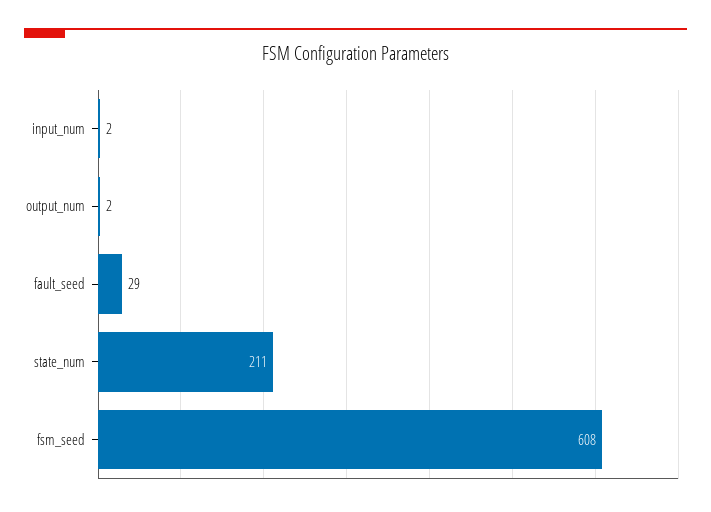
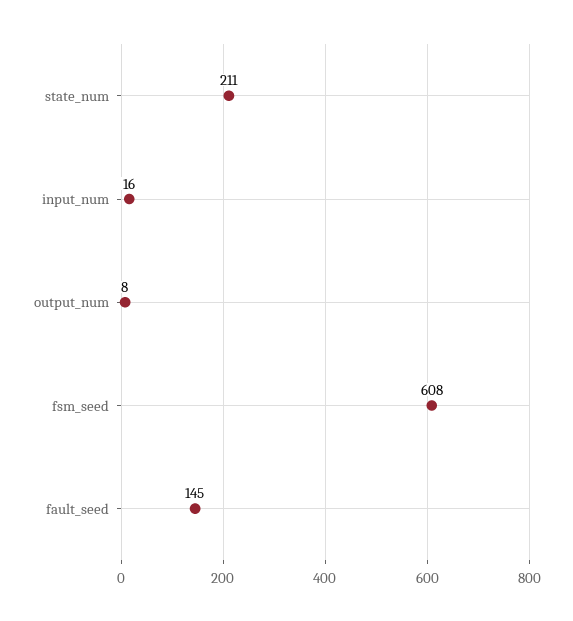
input_num: 2 -> 16
output_num: 2 -> 8
fault_seed: 29 -> 145

